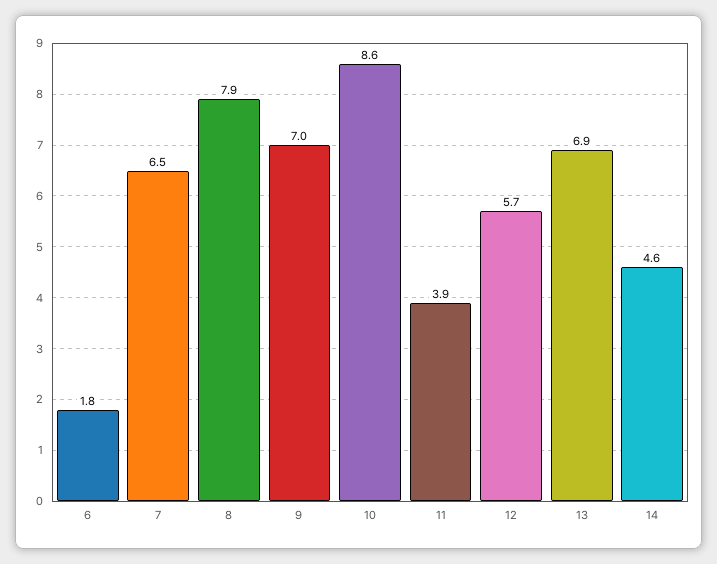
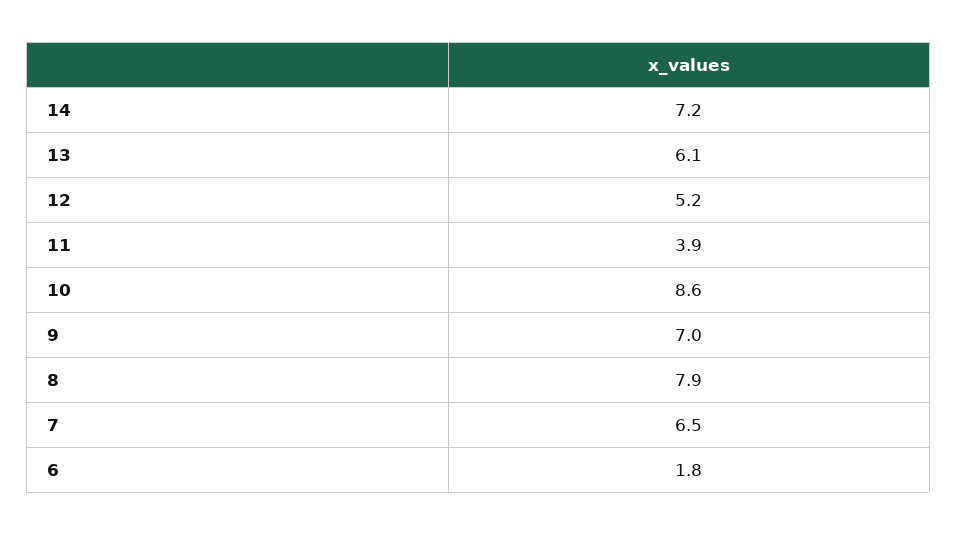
12: 5.7 -> 5.2
13: 6.9 -> 6.1
14: 4.6 -> 7.2

